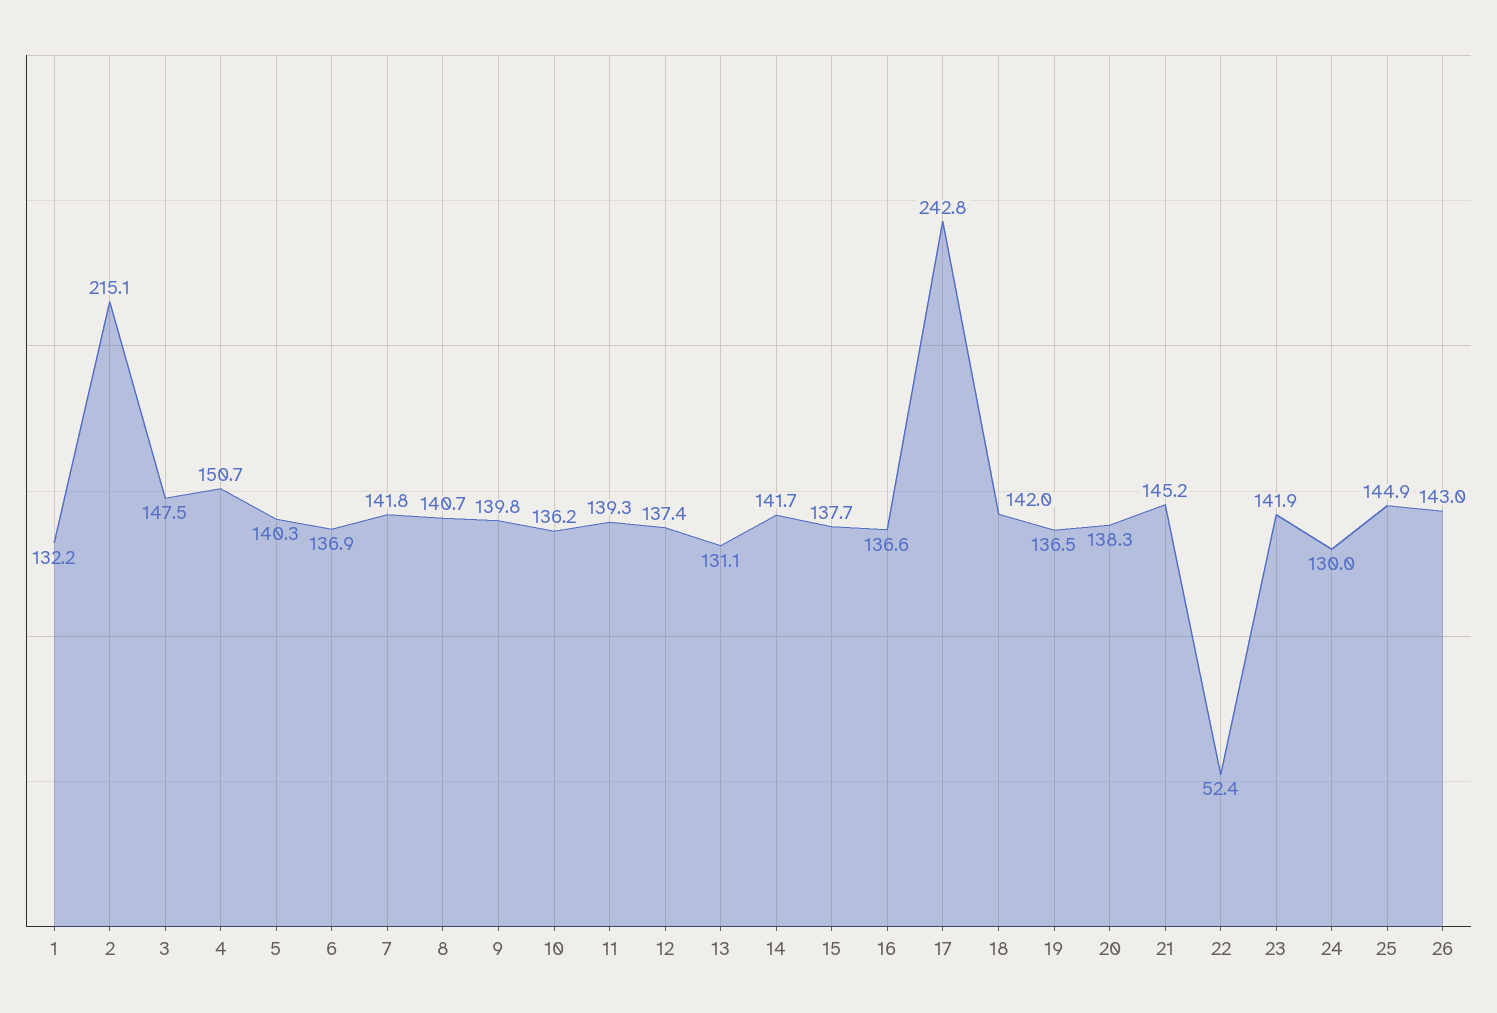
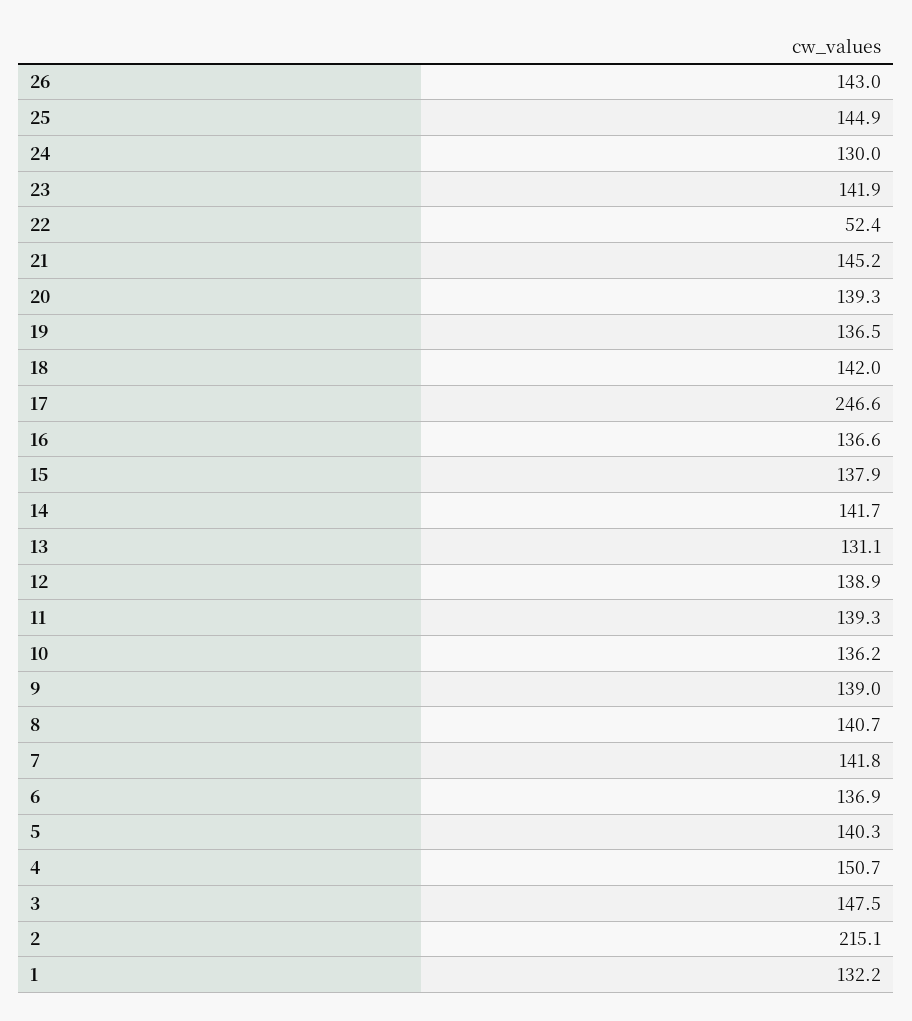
9: 139.8 -> 139
12: 137.4 -> 138.9
15: 137.7 -> 137.9
17: 242.8 -> 246.6
20: 138.3 -> 139.3

